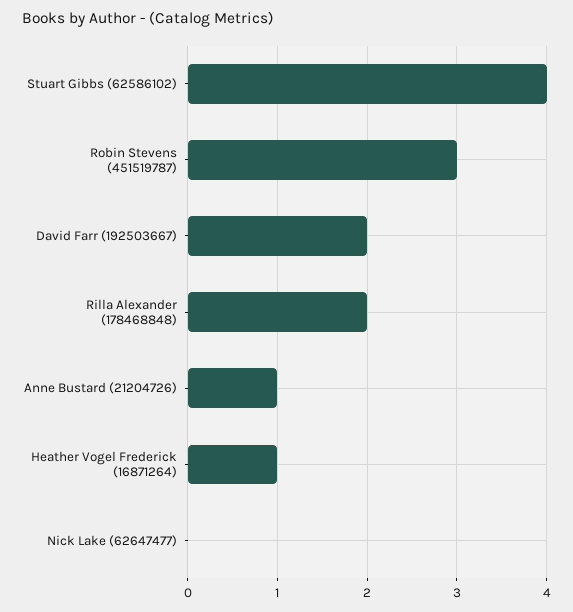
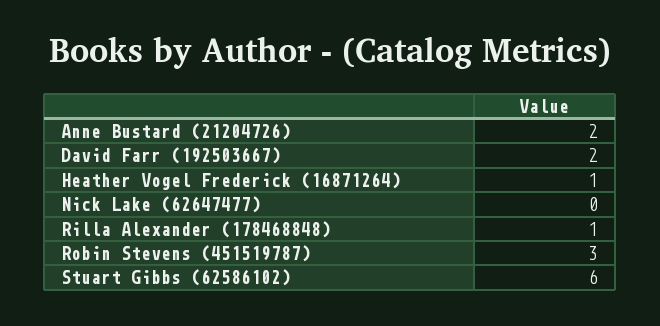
Stuart Gibbs (62586102): 4 -> 6
Rilla Alexander (178468848): 2 -> 1
Anne Bustard (21204726): 1 -> 2

